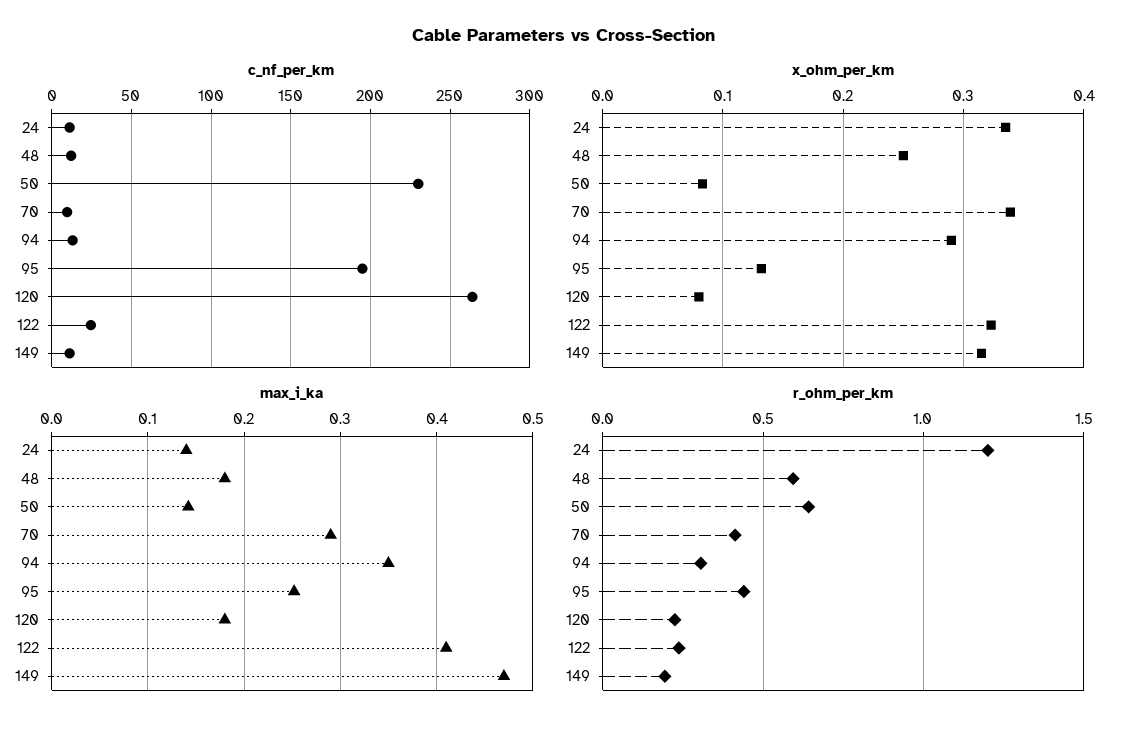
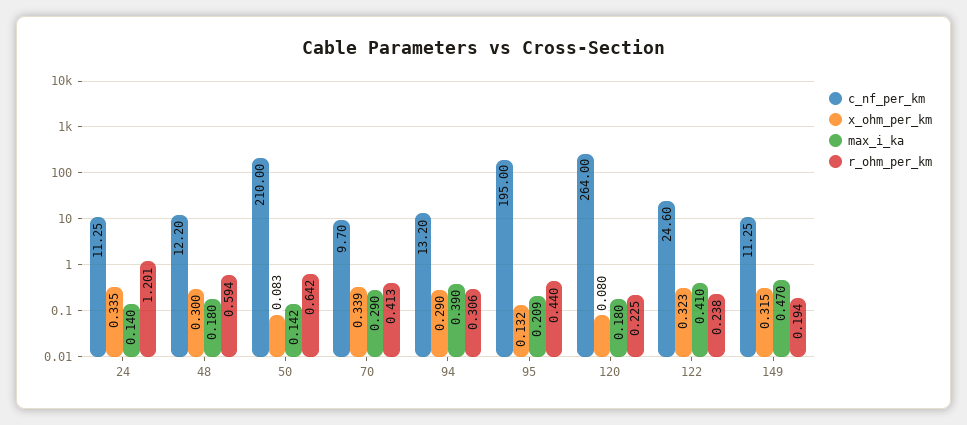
c_nf_per_km, 50: 230 -> 210
x_ohm_per_km, 48: 0.25 -> 0.3
max_i_ka, 94: 0.35 -> 0.39
max_i_ka, 95: 0.25 -> 0.209

